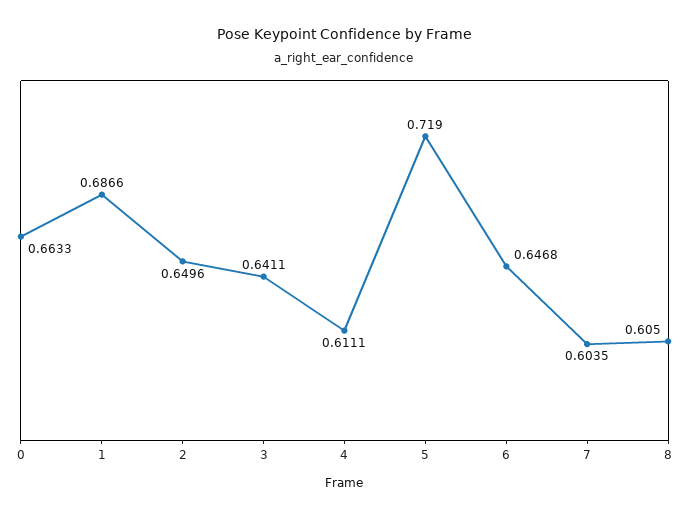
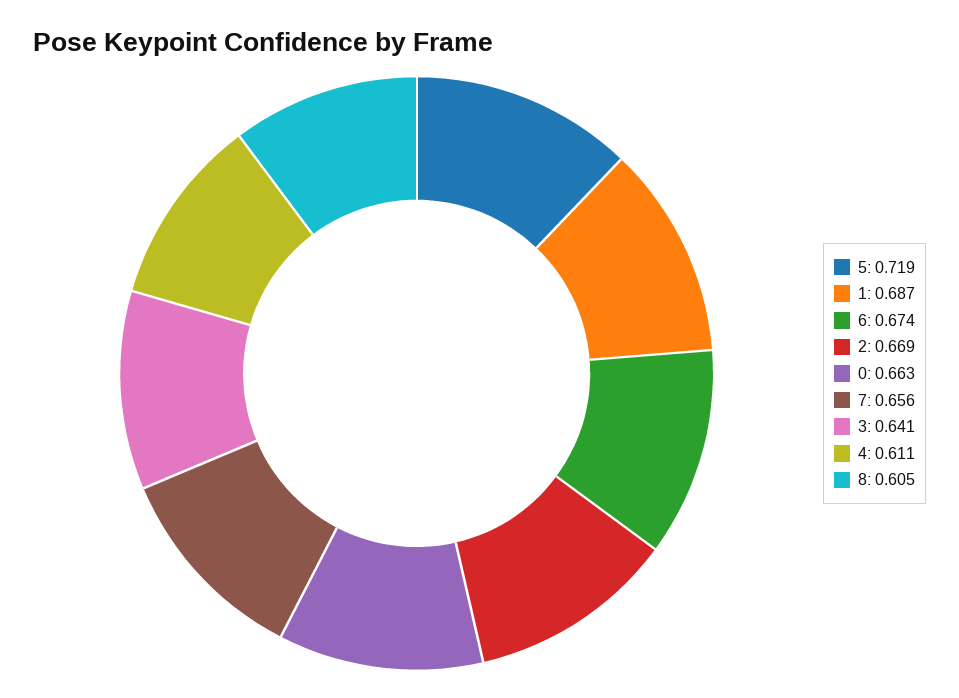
2: 0.6496 -> 0.669
6: 0.6468 -> 0.674
7: 0.6035 -> 0.656

